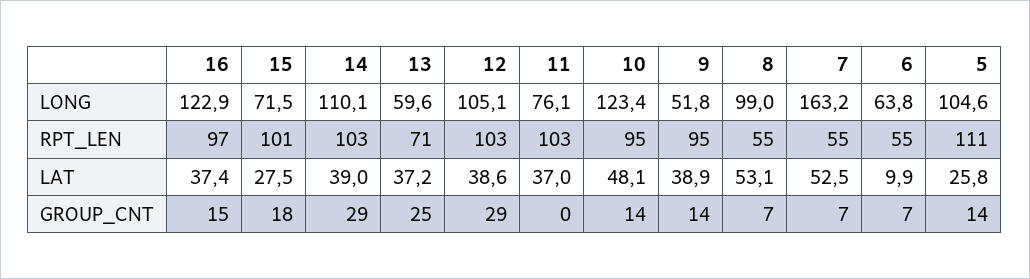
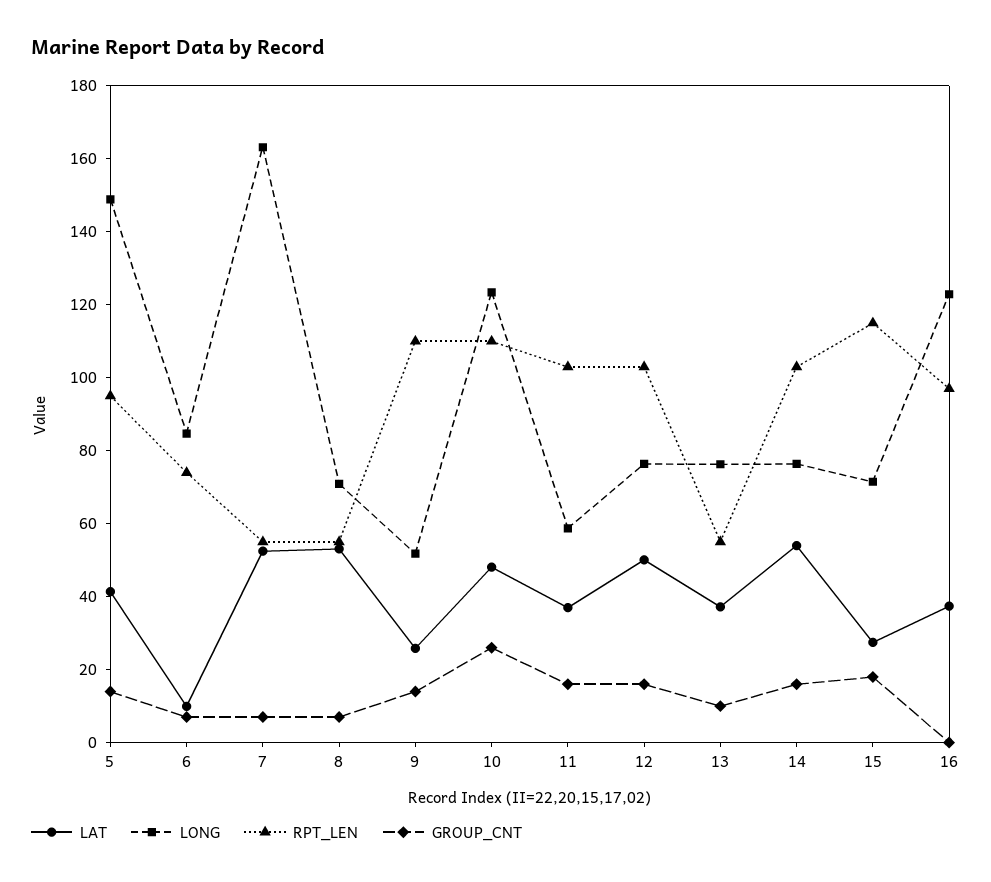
LONG, 14: 110.1 -> 75
LONG, 13: 59.6 -> 75
LONG, 12: 105.1 -> 75
LONG, 11: 76.1 -> 60
LONG, 8: 99 -> 70
LONG, 6: 63.8 -> 85
LONG, 5: 104.6 -> 150
RPT_LEN, 15: 101 -> 115
RPT_LEN, 13: 71 -> 55
RPT_LEN, 10: 95 -> 110
RPT_LEN, 9: 95 -> 110
RPT_LEN, 6: 55 -> 75
RPT_LEN, 5: 111 -> 95
LAT, 14: 39 -> 55
LAT, 12: 38.6 -> 50
LAT, 9: 38.9 -> 25
LAT, 5: 25.8 -> 40
GROUP_CNT, 16: 15 -> 0
GROUP_CNT, 14: 29 -> 15
GROUP_CNT, 13: 25 -> 10
GROUP_CNT, 12: 29 -> 15
GROUP_CNT, 11: 0 -> 15
GROUP_CNT, 10: 14 -> 25

